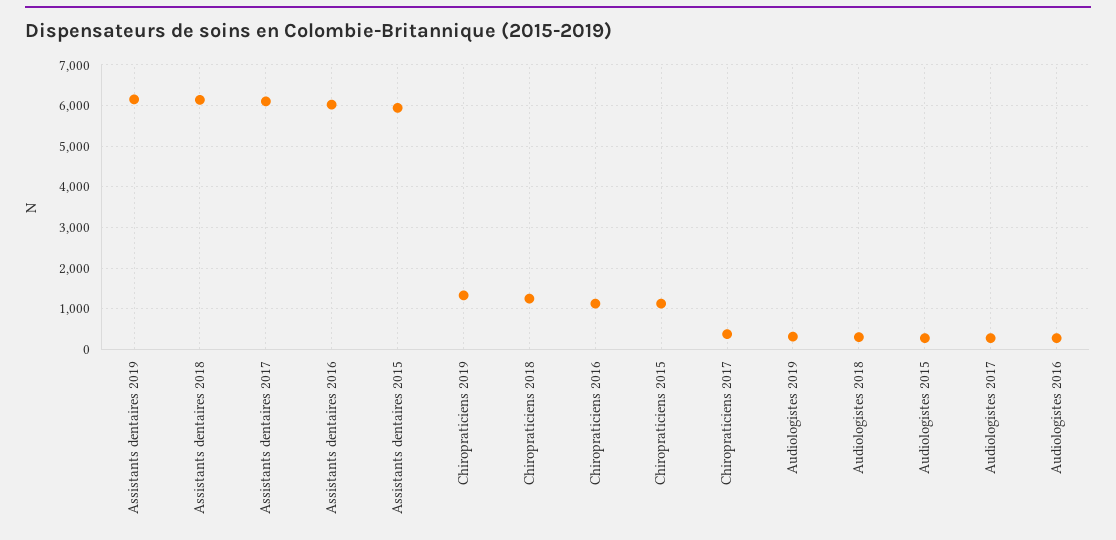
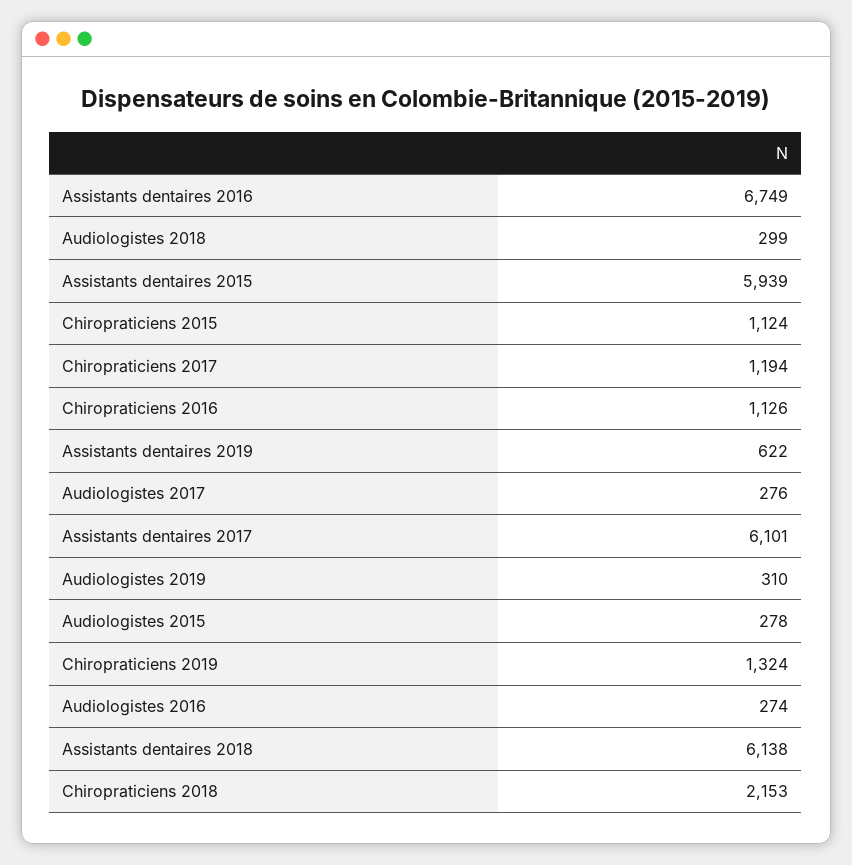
Assistants dentaires 2019: 6200 -> 622
Assistants dentaires 2016: 6000 -> 6749
Chiropraticiens 2018: 1200 -> 2153
Chiropraticiens 2017: 400 -> 1194

